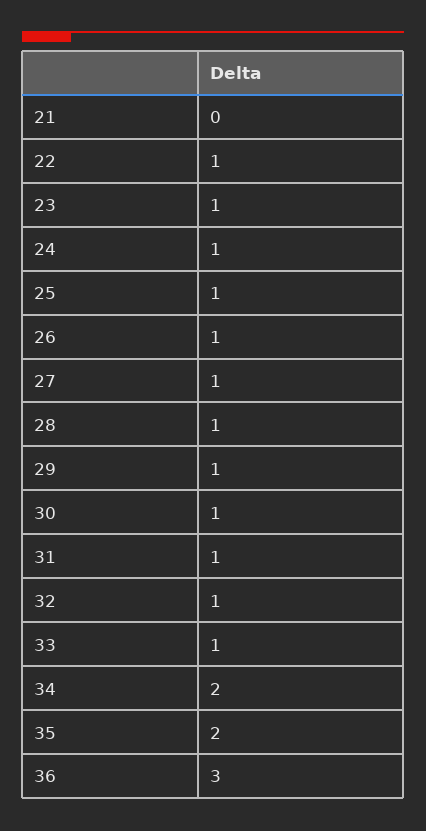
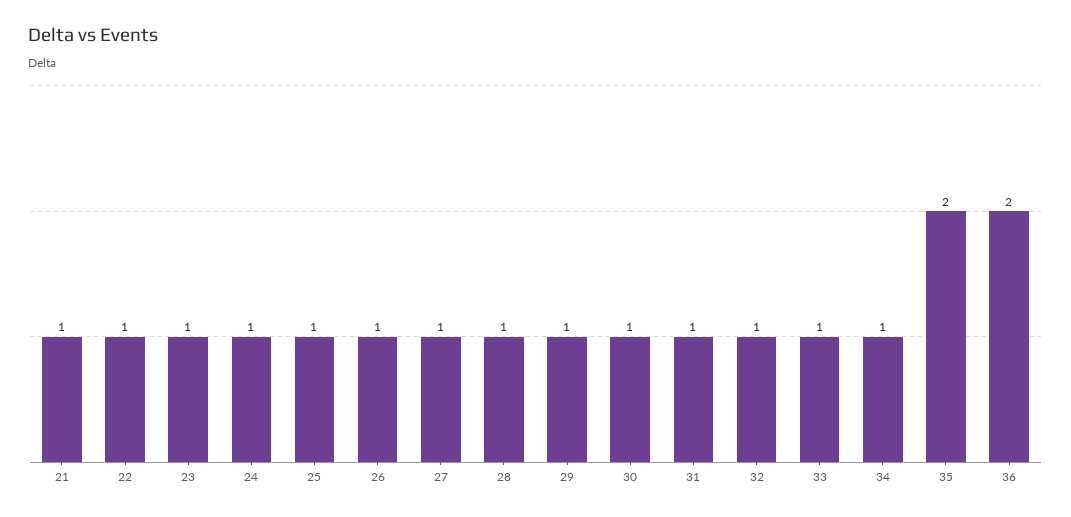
21: 0 -> 1
34: 2 -> 1
36: 3 -> 2

